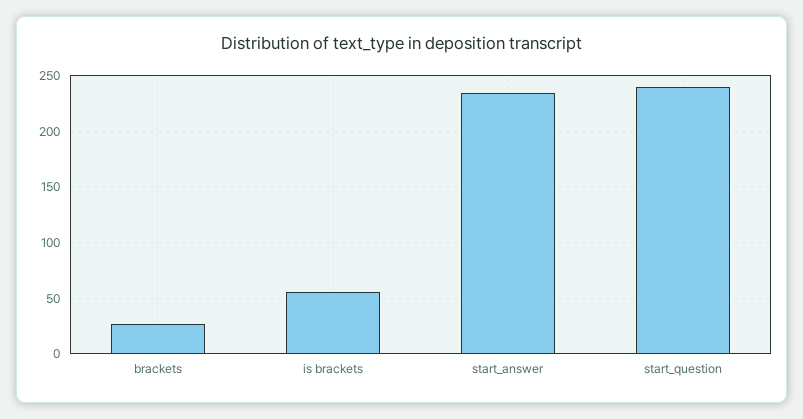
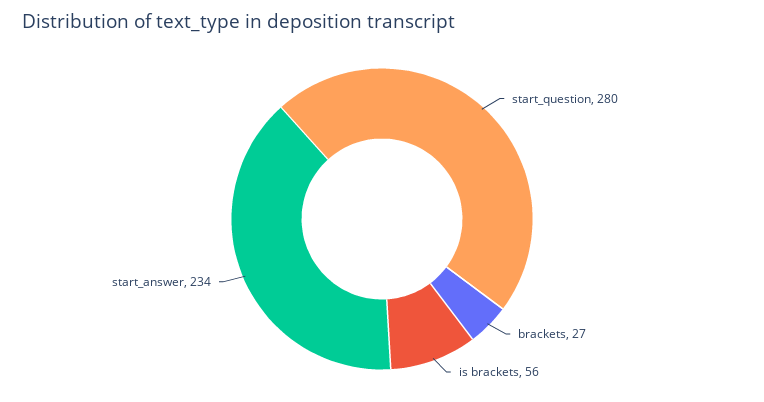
start_question: 240 -> 280

